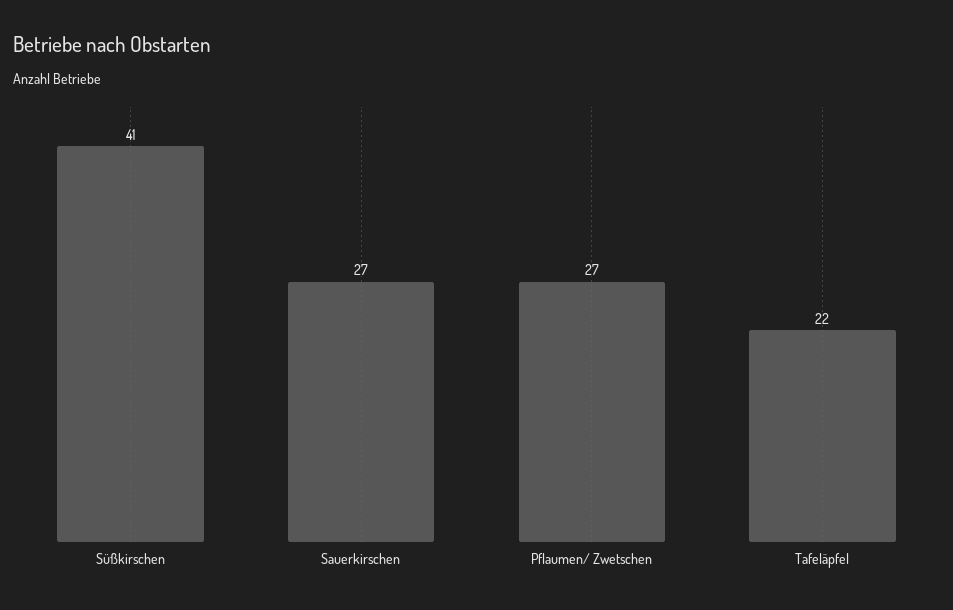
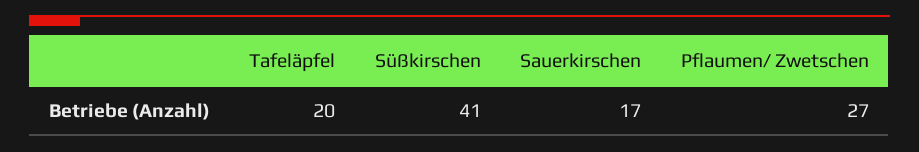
Sauerkirschen: 27 -> 17
Tafeläpfel: 22 -> 20

